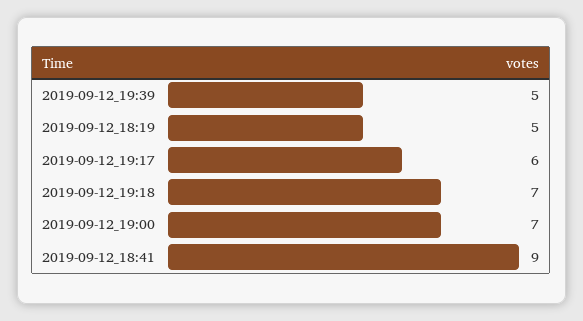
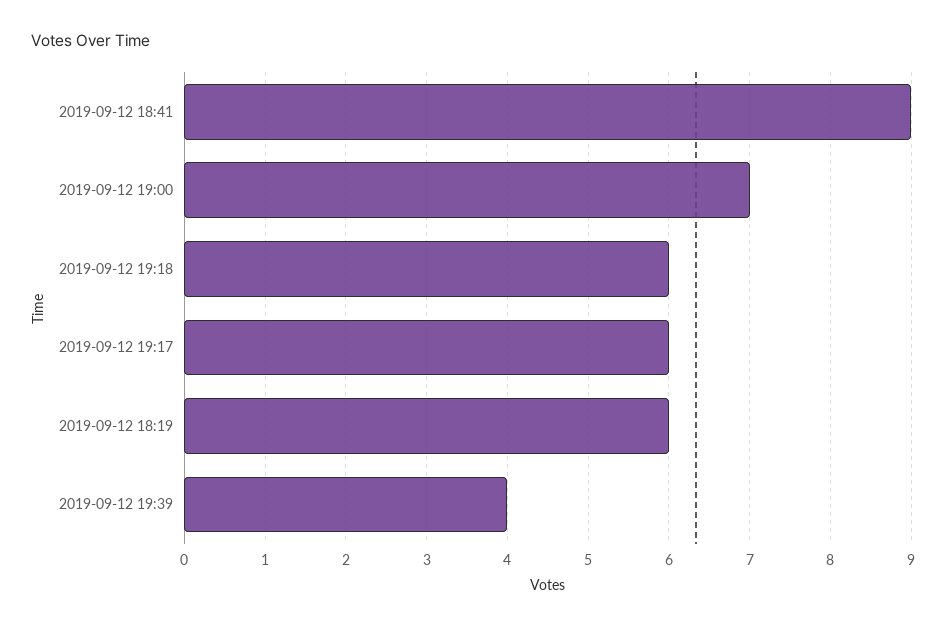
2019-09-12_19:39: 5 -> 4
2019-09-12_18:19: 5 -> 6
2019-09-12_19:18: 7 -> 6

